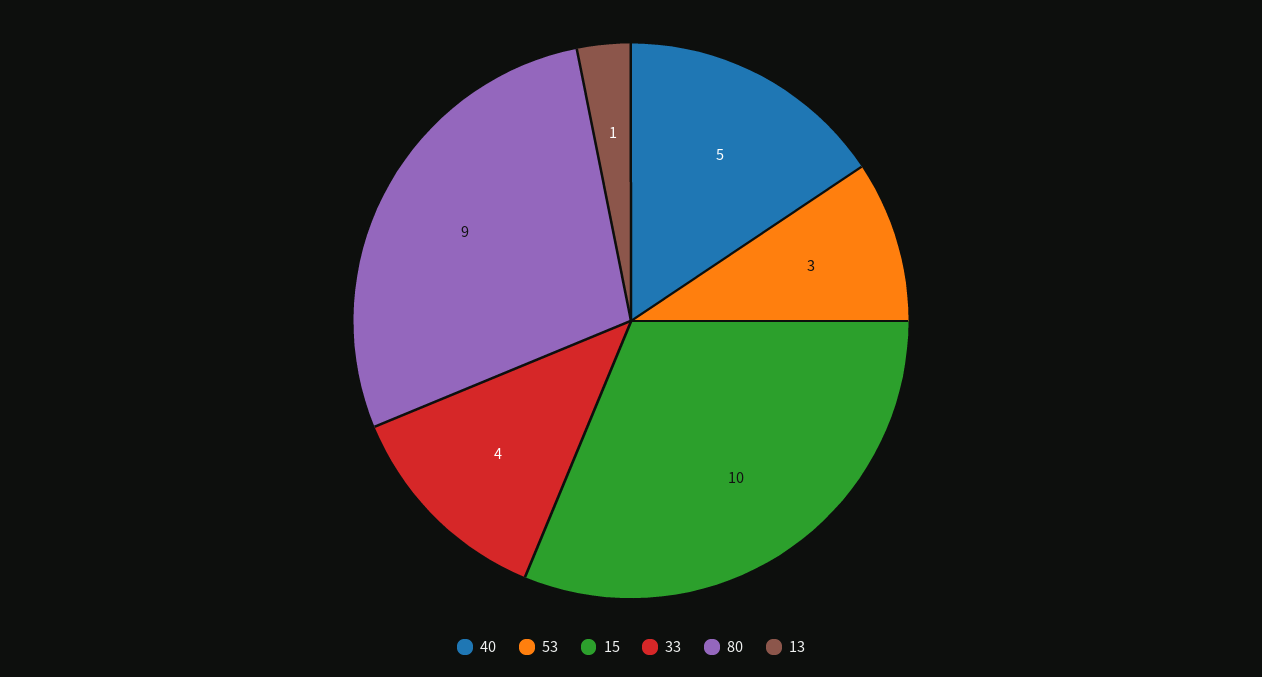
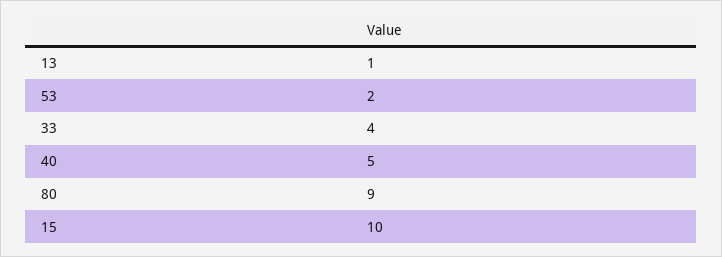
53: 3 -> 2

